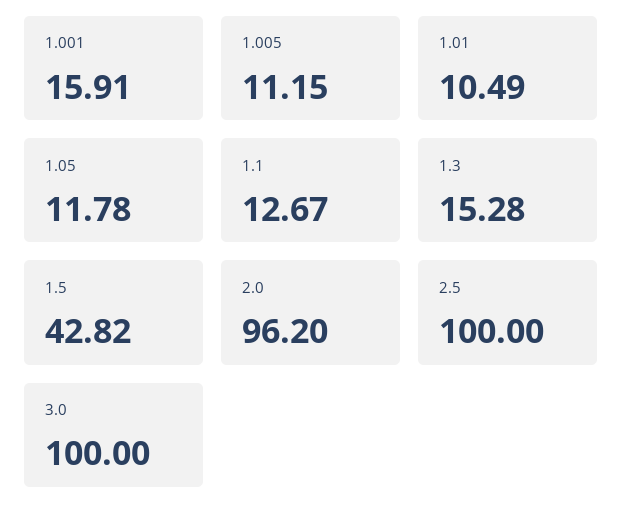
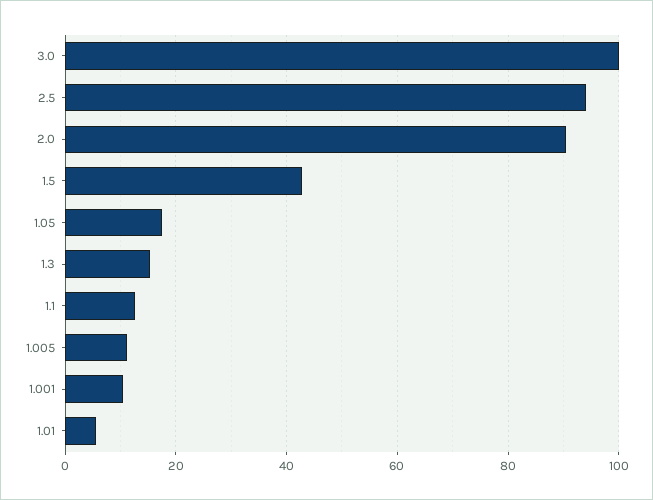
1.001: 15.91 -> 10
1.01: 10.49 -> 6
1.05: 11.78 -> 18
2.0: 96.2 -> 90
2.5: 100 -> 94

